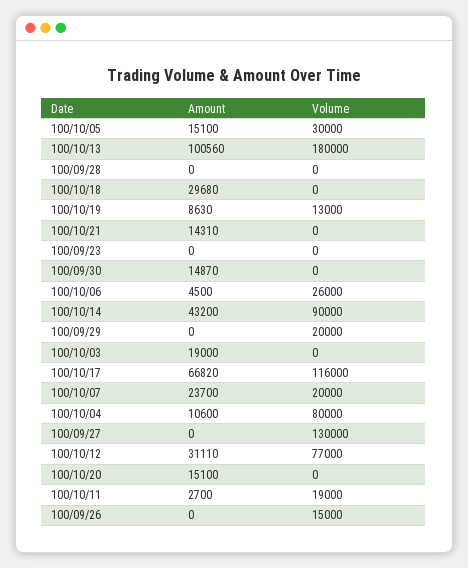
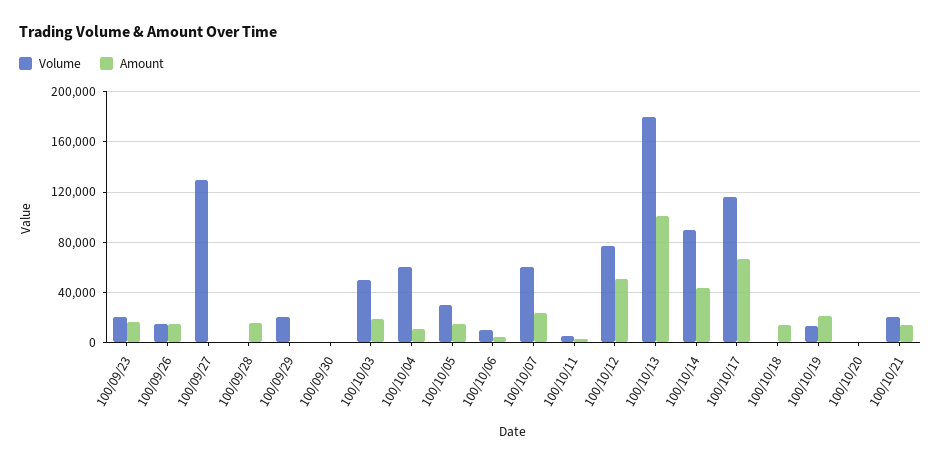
Amount, 100/09/28: 0 -> 15000
Amount, 100/10/18: 29680 -> 15000
Amount, 100/10/19: 8630 -> 20000
Volume, 100/10/21: 0 -> 20000
Amount, 100/09/23: 0 -> 15000
Volume, 100/09/23: 0 -> 20000
Amount, 100/09/30: 14870 -> 0
Volume, 100/10/06: 26000 -> 10000
Volume, 100/10/03: 0 -> 50000
Volume, 100/10/07: 20000 -> 60000
Volume, 100/10/04: 80000 -> 60000
Amount, 100/10/12: 31110 -> 50000
Amount, 100/10/20: 15100 -> 0
Volume, 100/10/11: 19000 -> 5000
Amount, 100/09/26: 0 -> 15000

